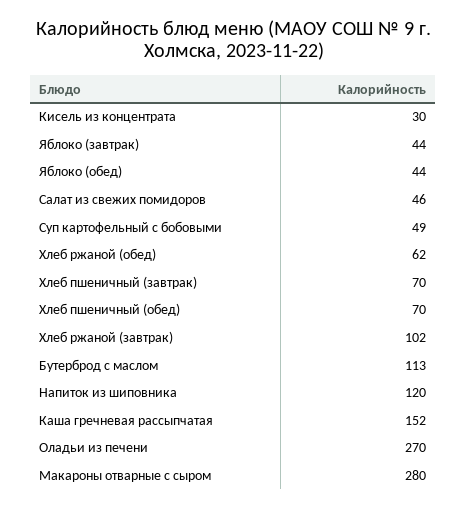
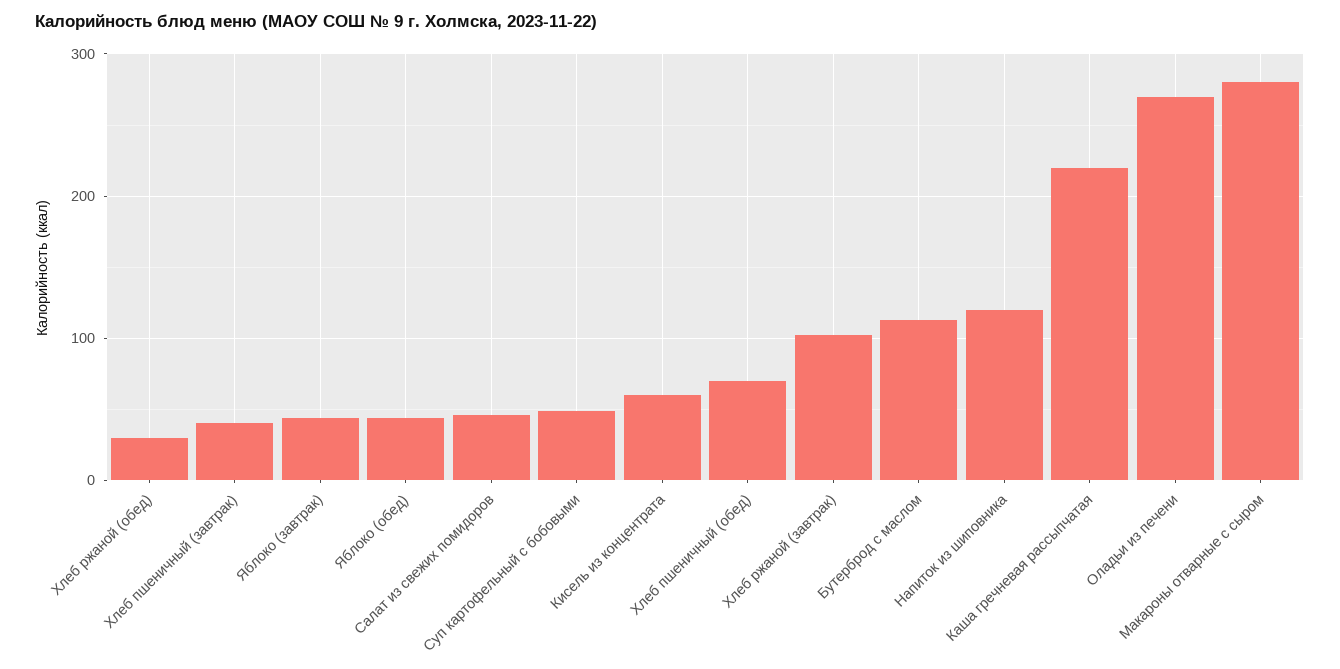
Кисель из концентрата: 30 -> 60
Хлеб ржаной (обед): 62 -> 30
Хлеб пшеничный (завтрак): 70 -> 40
Каша гречневая рассыпчатая: 152 -> 220

